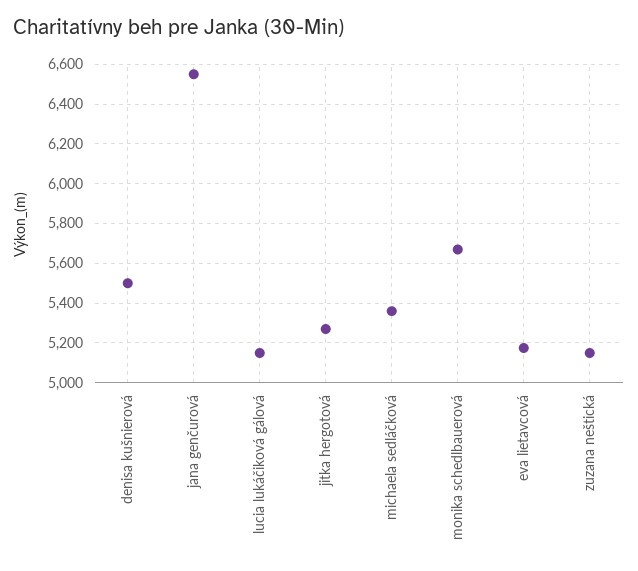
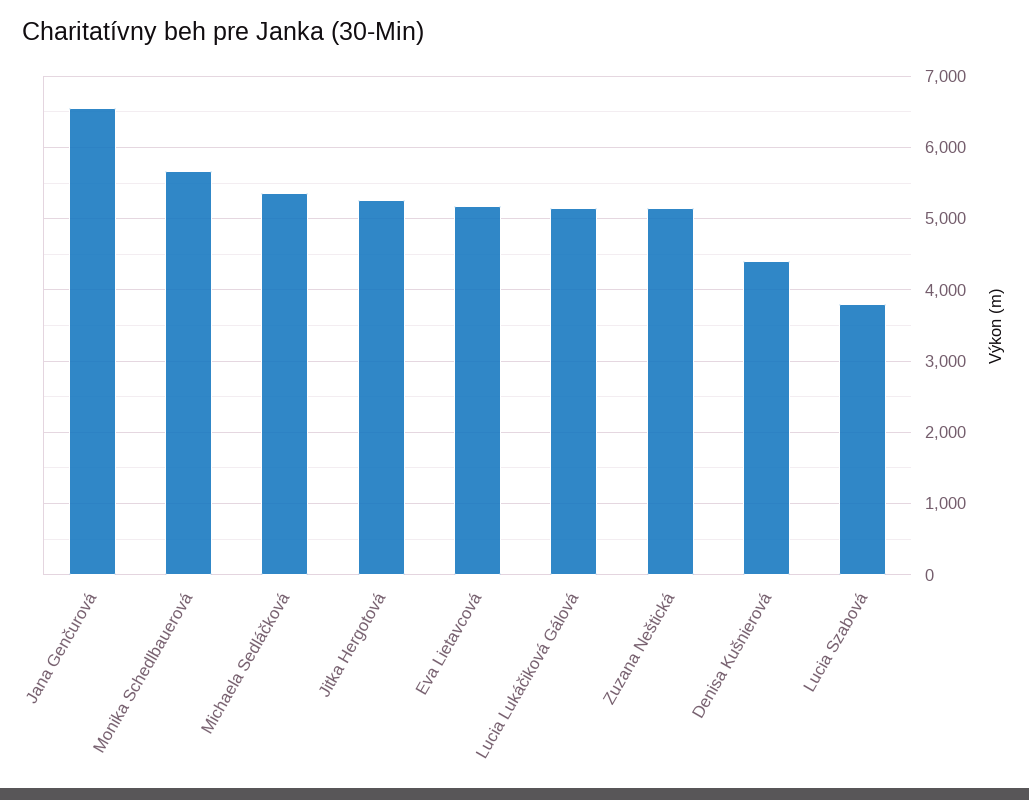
denisa kušnierová: 5500 -> 4400
Lucia Szabová: none -> 3800

